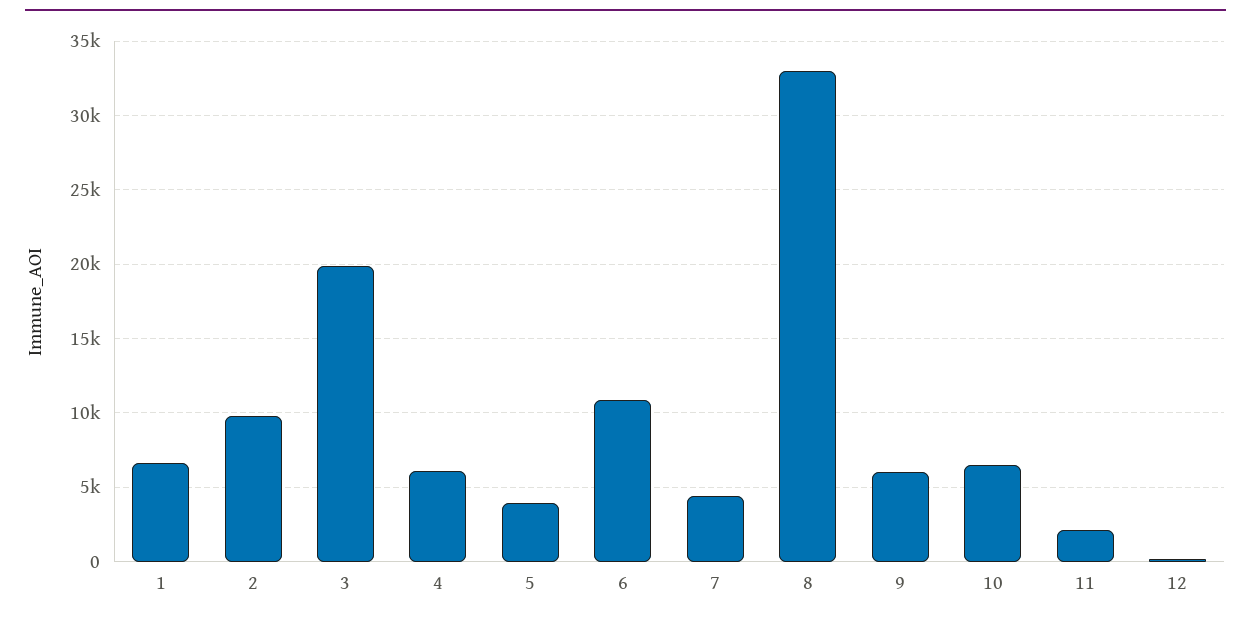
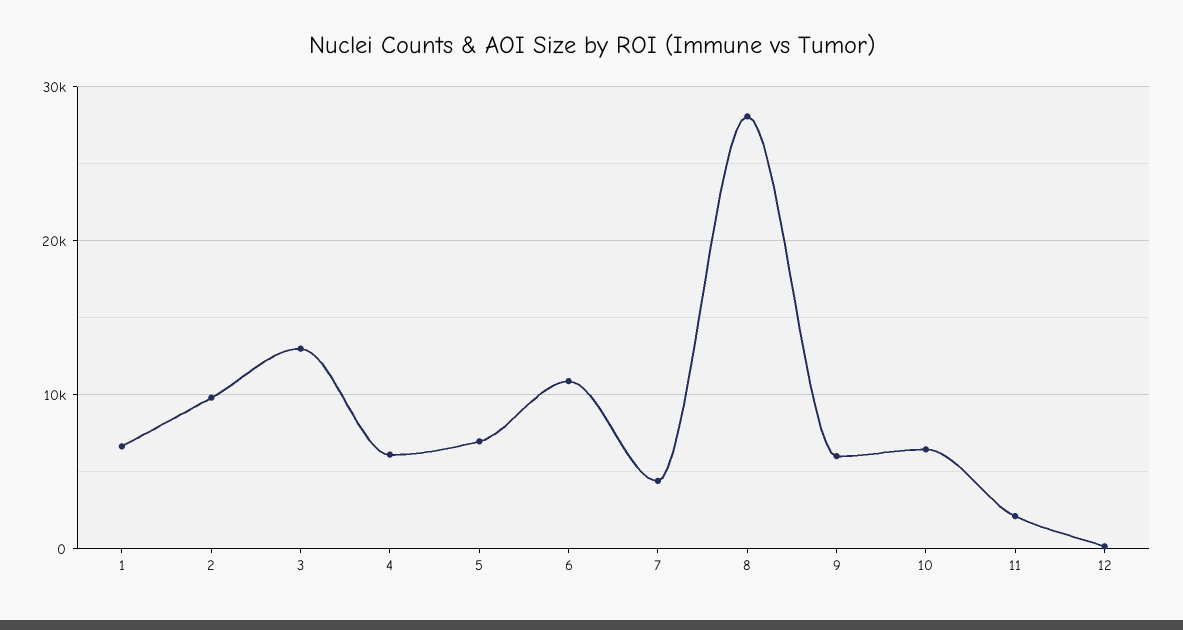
3: 20000 -> 13000
5: 4000 -> 7000
8: 33000 -> 28000

